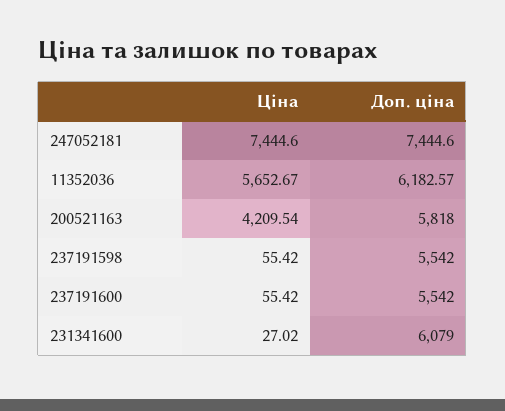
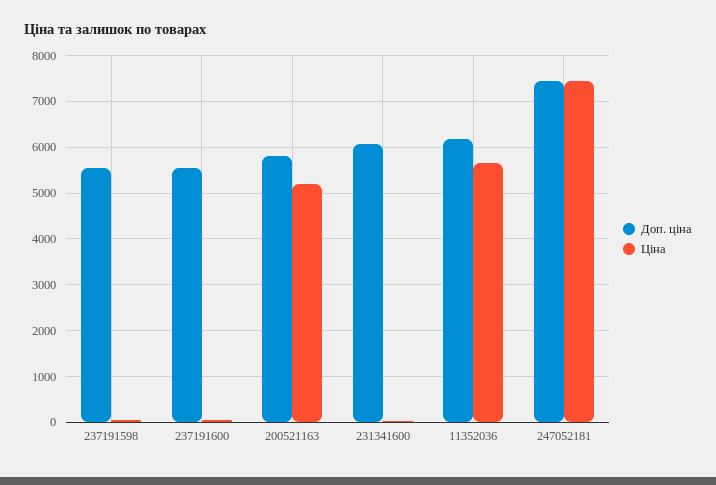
Ціна, 200521163: 4209.54 -> 5200

